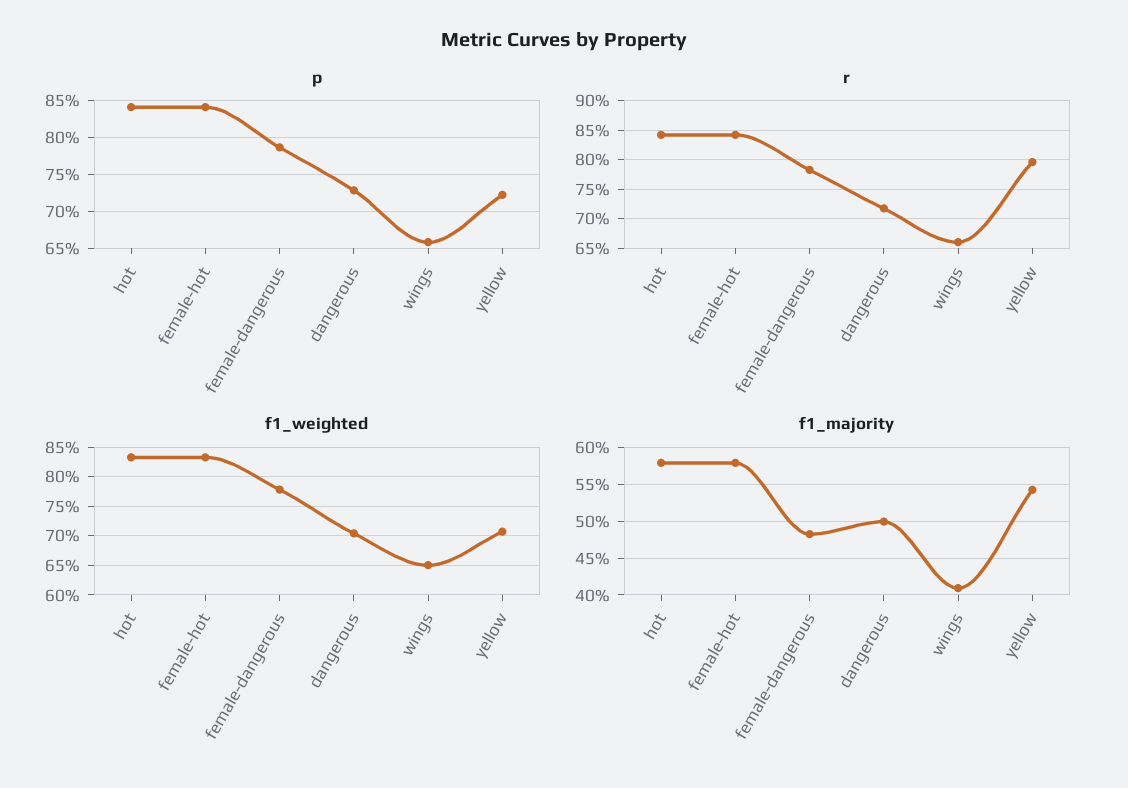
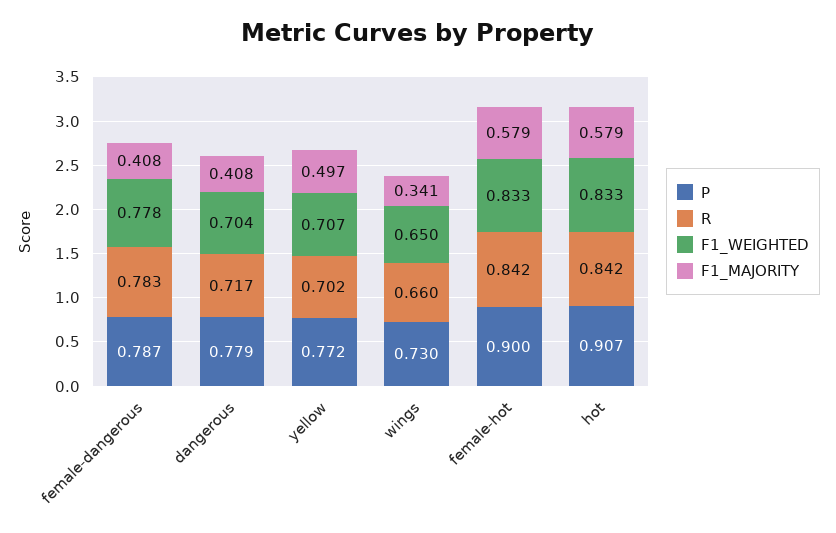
p, hot: 0.84 -> 0.907
p, female-hot: 0.84 -> 0.9
p, dangerous: 0.73 -> 0.779
p, wings: 0.66 -> 0.73
p, yellow: 0.72 -> 0.772
r, yellow: 0.8 -> 0.702
f1_majority, female-dangerous: 0.48 -> 0.408
f1_majority, dangerous: 0.5 -> 0.408
f1_majority, wings: 0.41 -> 0.341
f1_majority, yellow: 0.54 -> 0.497

